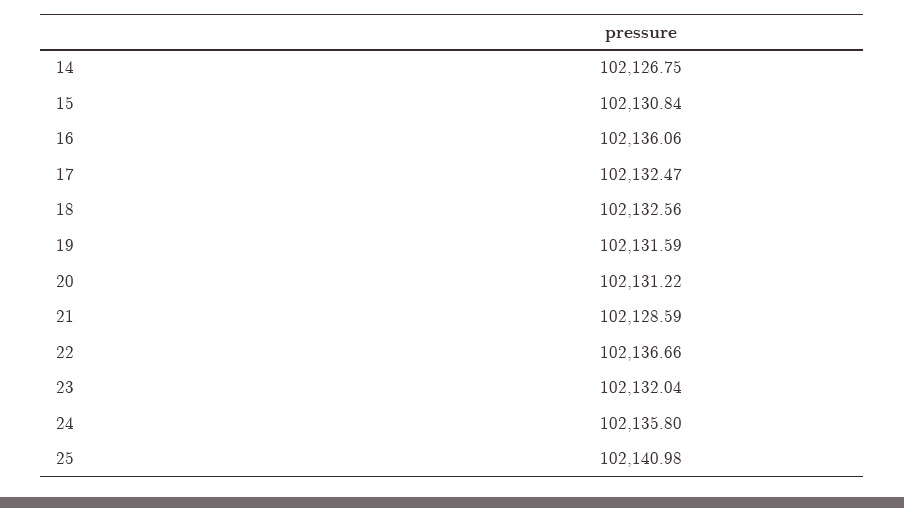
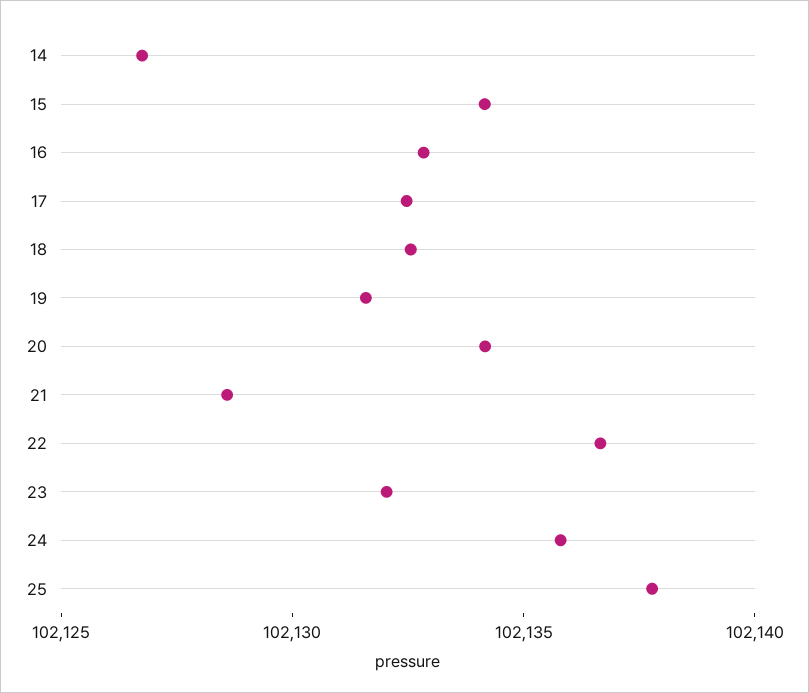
15: 102130.84 -> 102134
16: 102136.06 -> 102133
20: 102131.22 -> 102134
25: 102140.98 -> 102138

